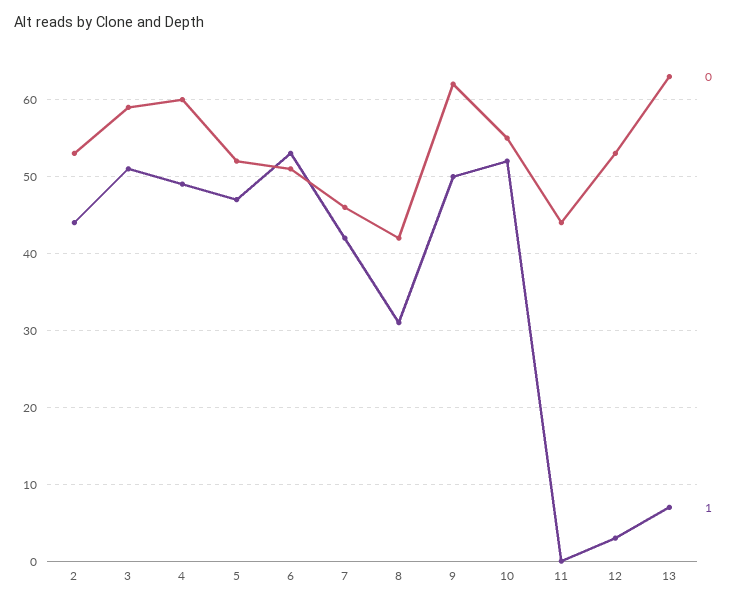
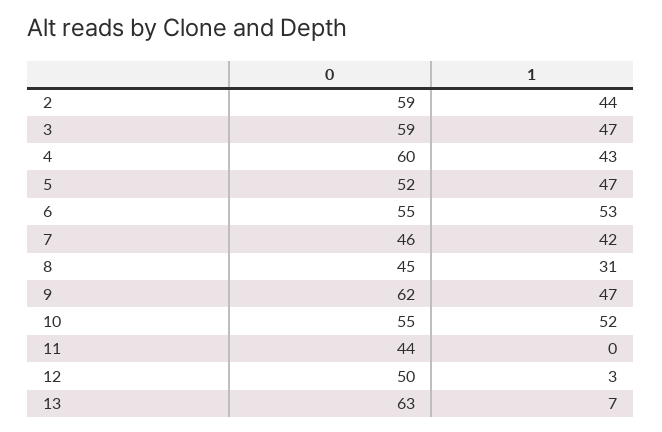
0, 2: 53 -> 59
1, 3: 51 -> 47
1, 4: 49 -> 43
0, 6: 51 -> 55
0, 8: 42 -> 45
1, 9: 50 -> 47
0, 12: 53 -> 50

